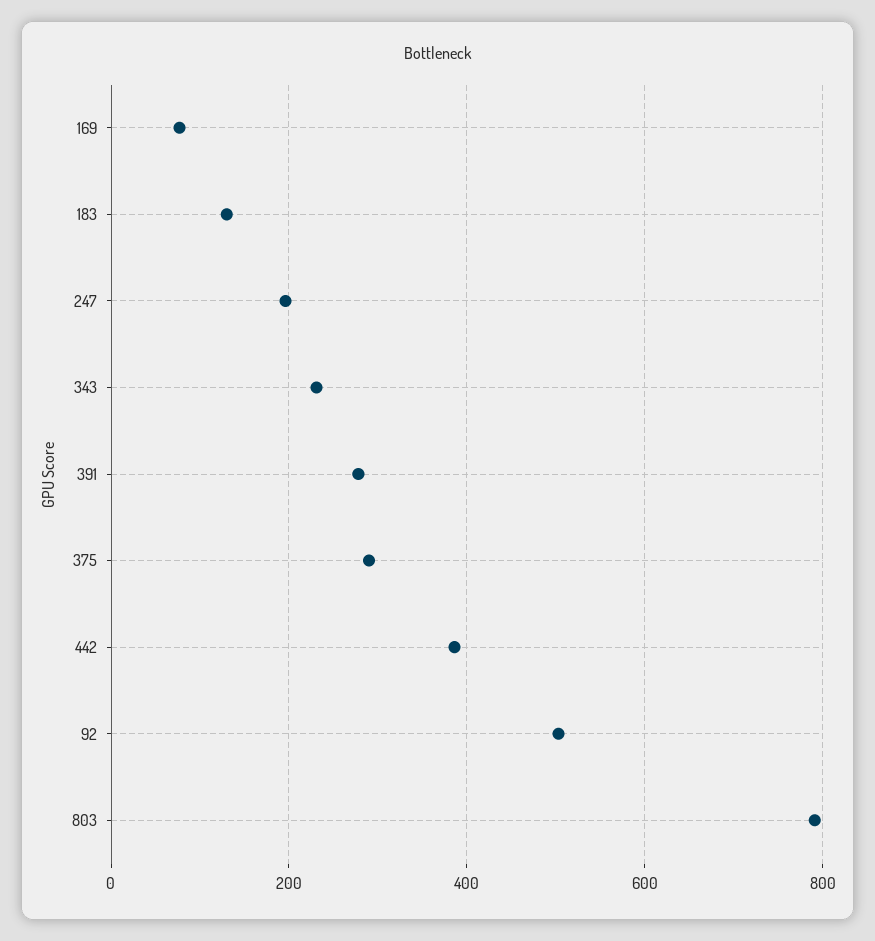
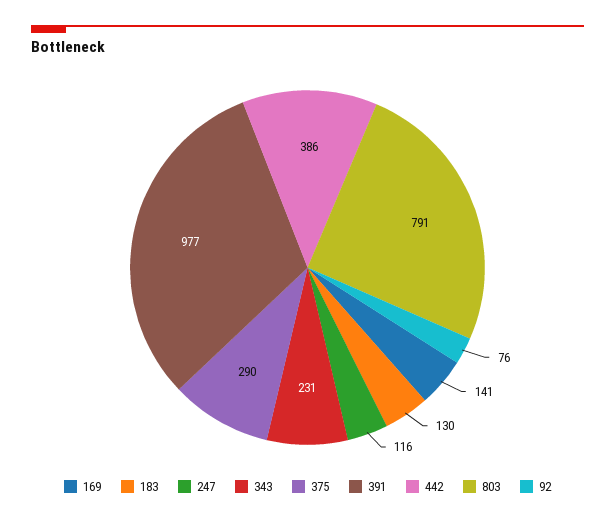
169: 80 -> 141
247: 200 -> 116
391: 280 -> 977
92: 500 -> 76

